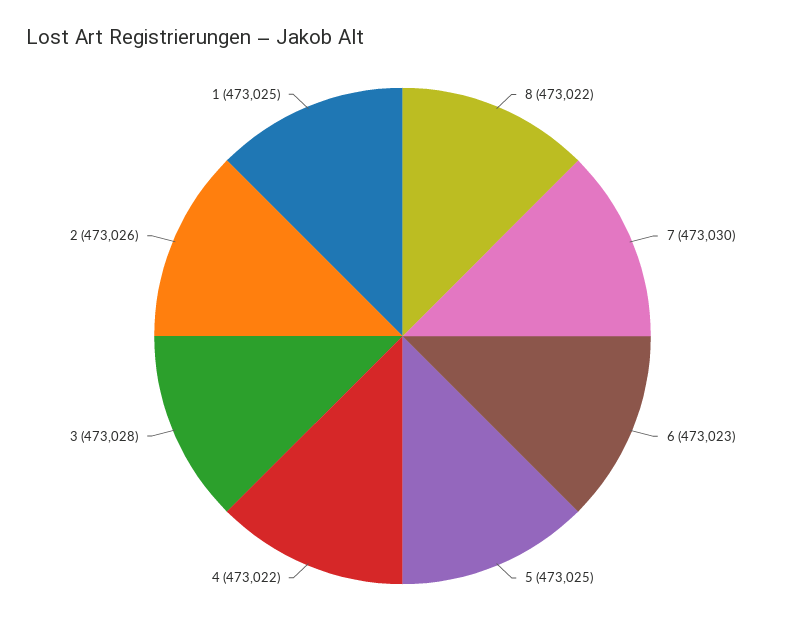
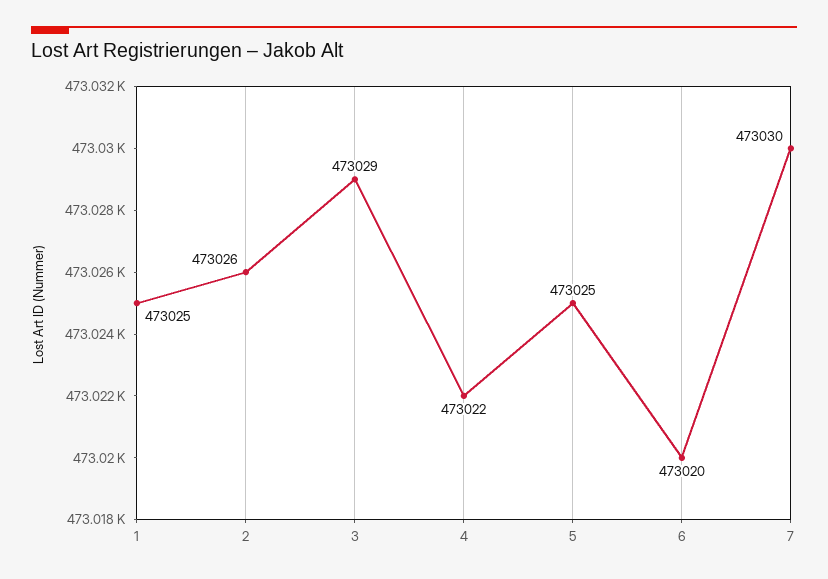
8: 473022 -> none
6: 473023 -> 473020
3: 473028 -> 473029

